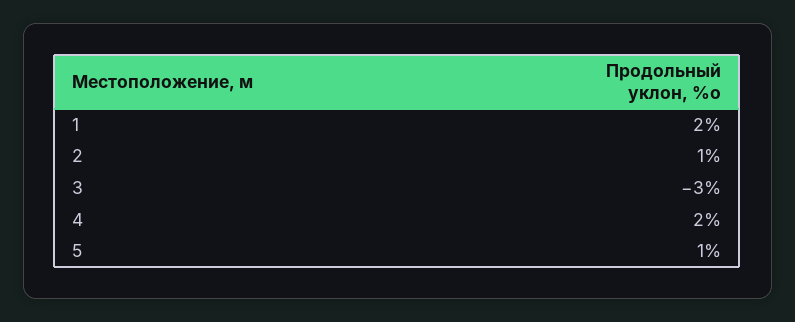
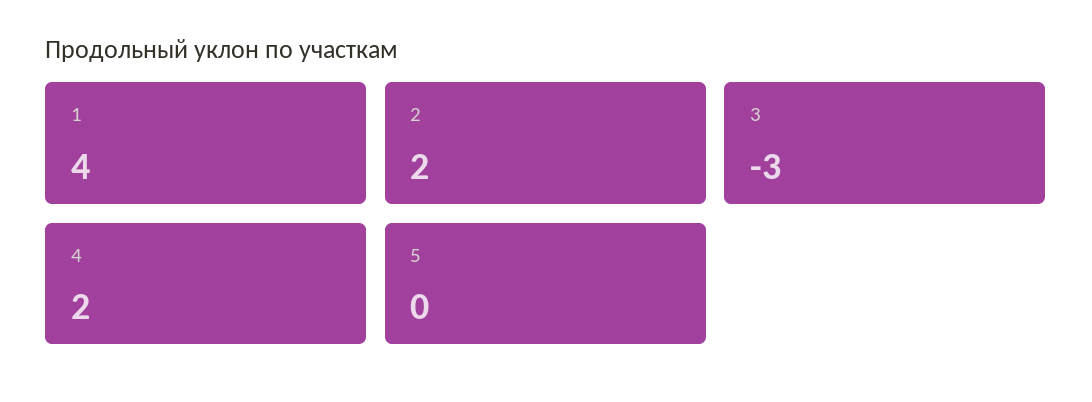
1: 2 -> 4
2: 1 -> 2
5: 1 -> 0

